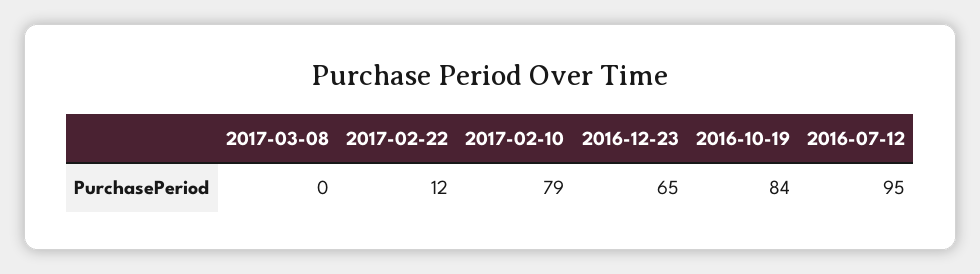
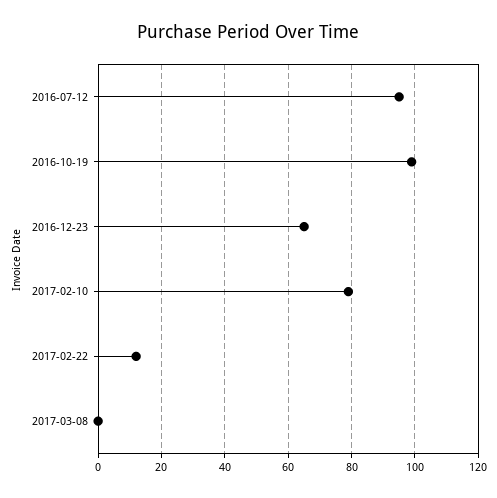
2016-10-19: 84 -> 100

